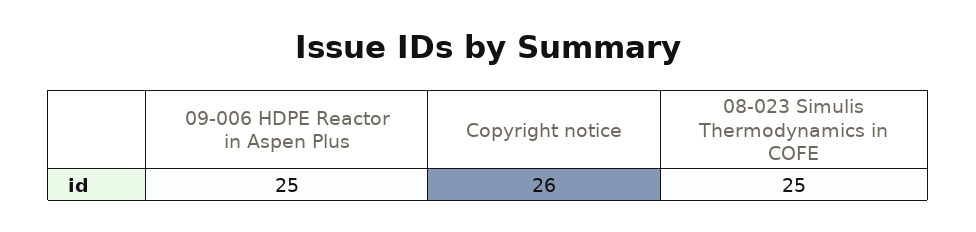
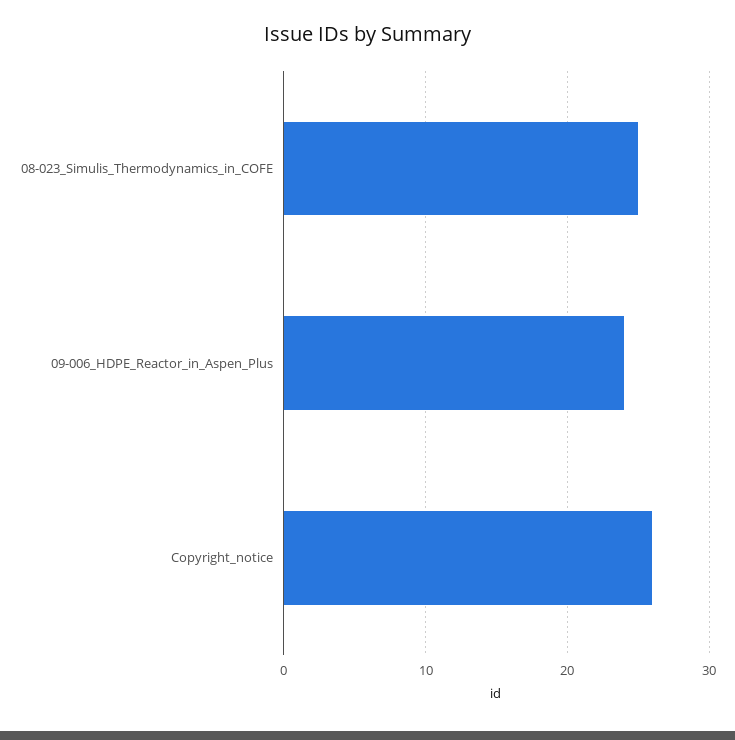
09-006 HDPE Reactor in Aspen Plus: 25 -> 24

